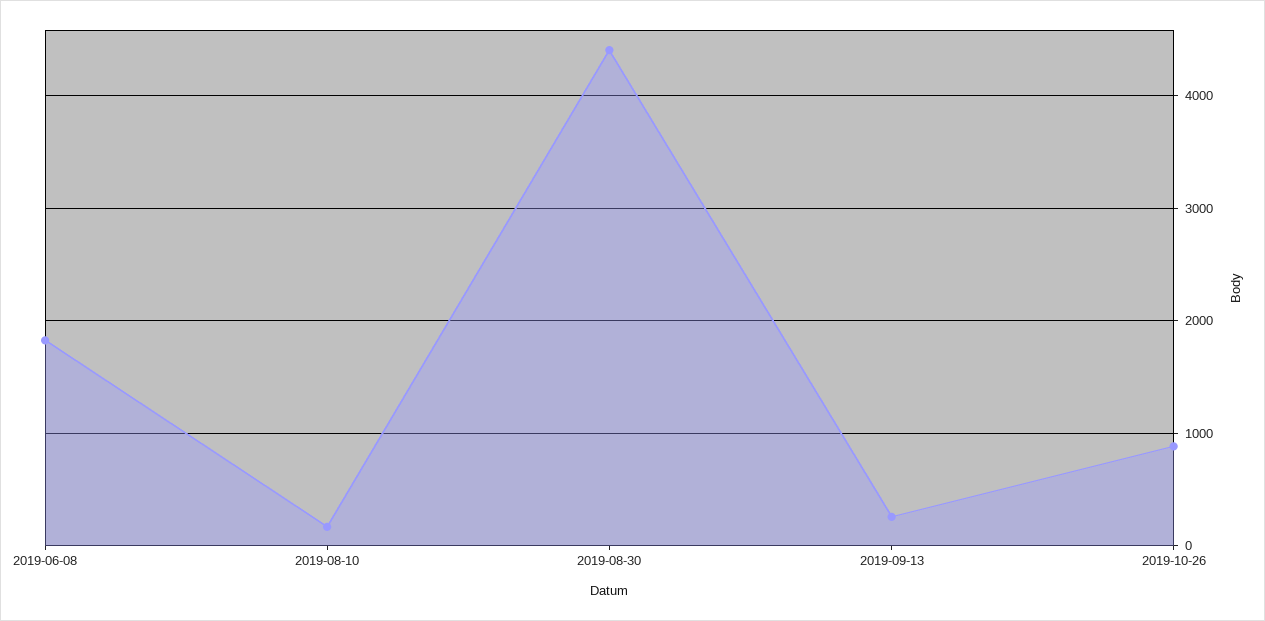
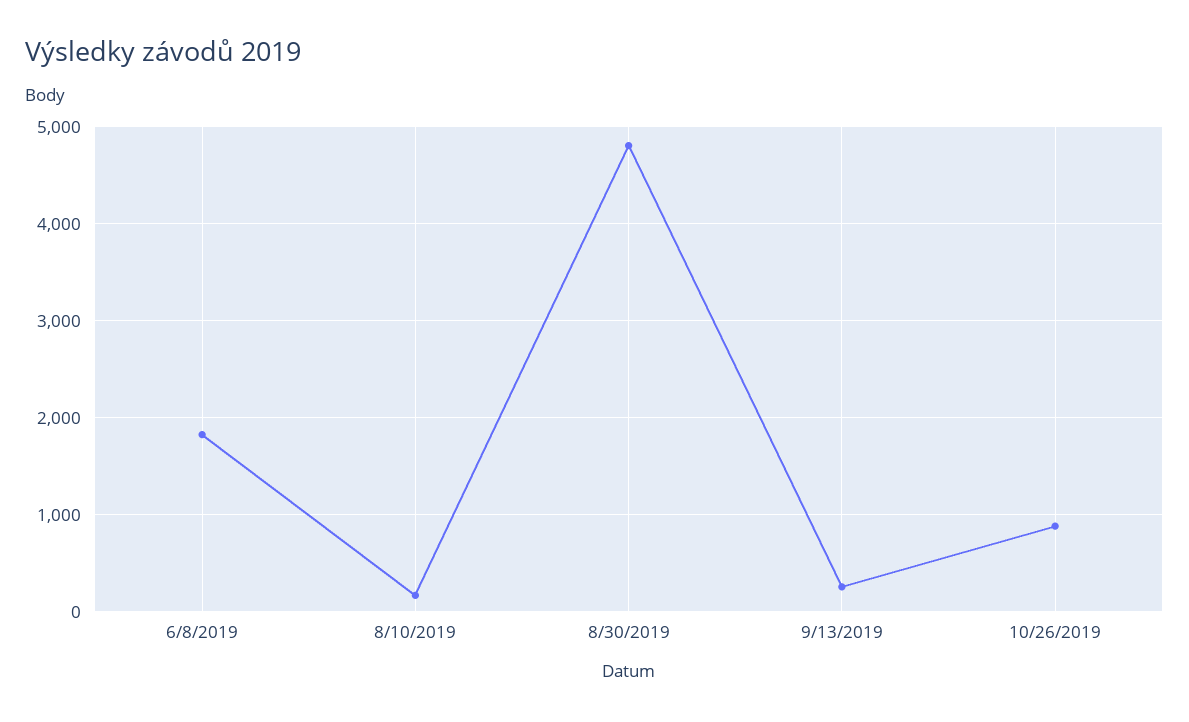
2019-08-30: 4400 -> 4800

